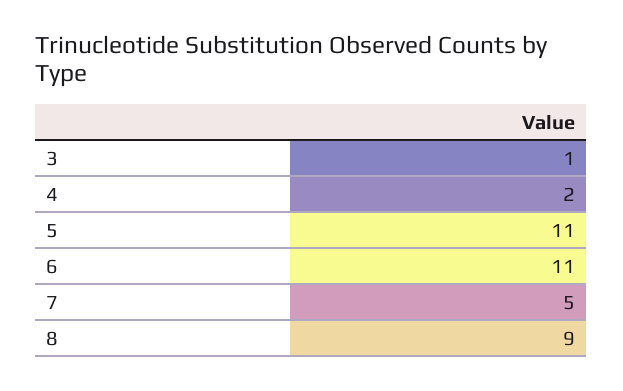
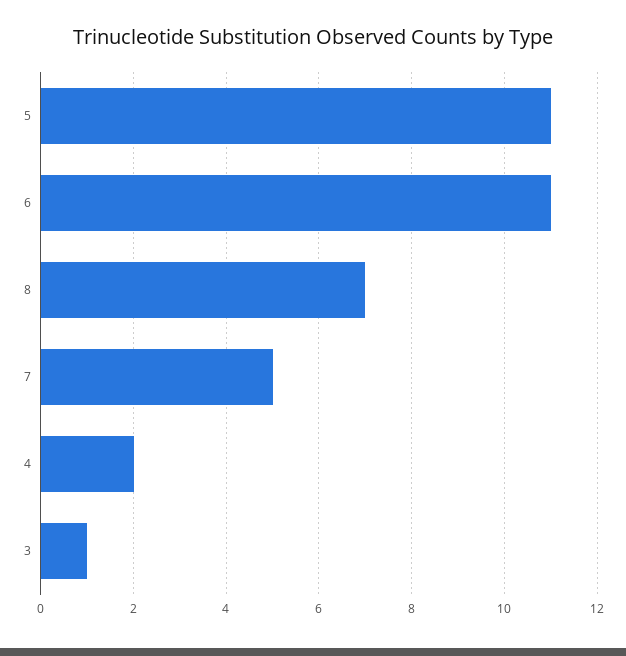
8: 9 -> 7

